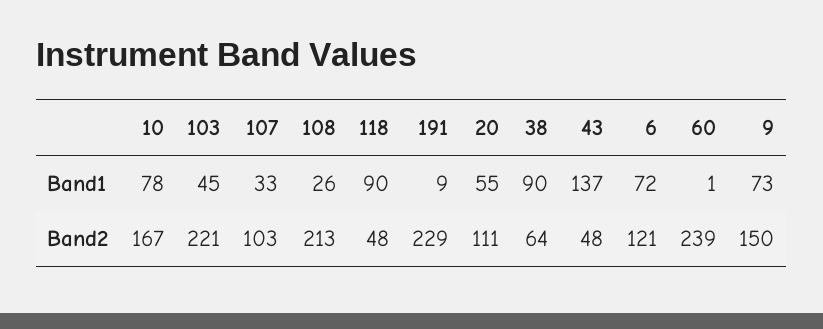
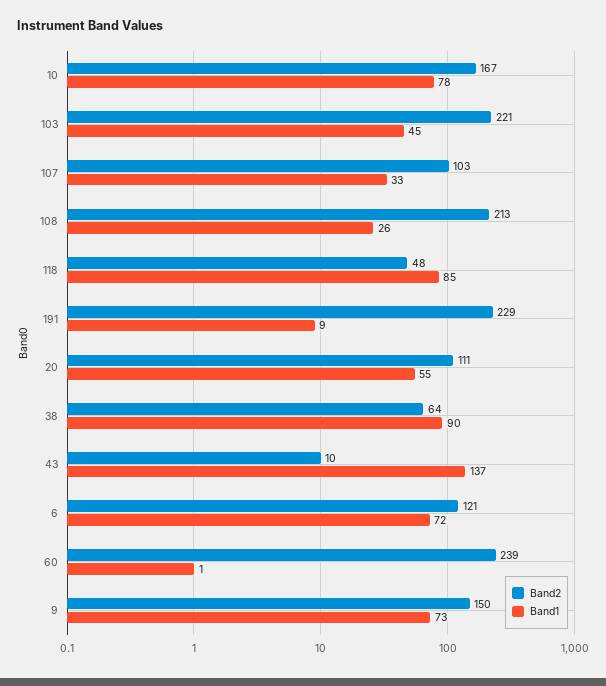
Band1, 118: 90 -> 85
Band2, 43: 48 -> 10

